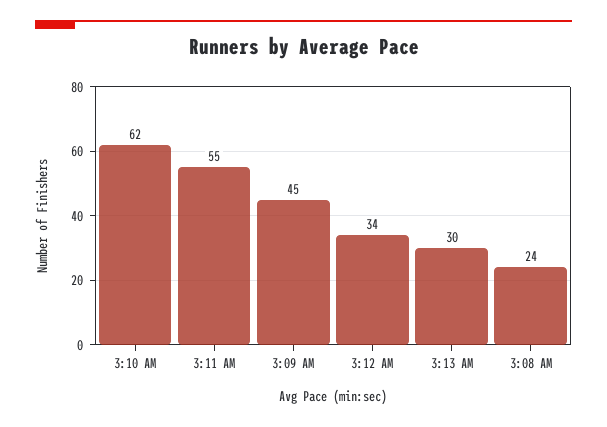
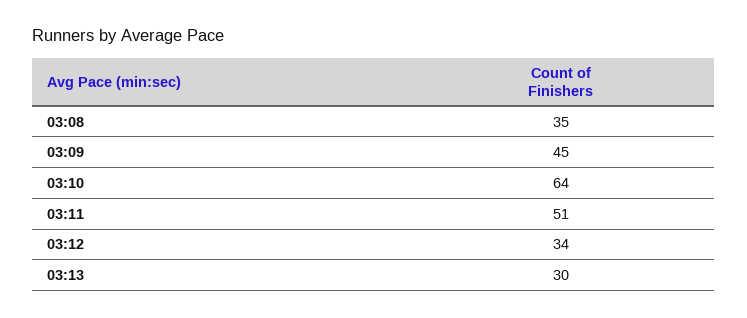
3:10 AM: 62 -> 64
3:11 AM: 55 -> 51
3:08 AM: 24 -> 35

